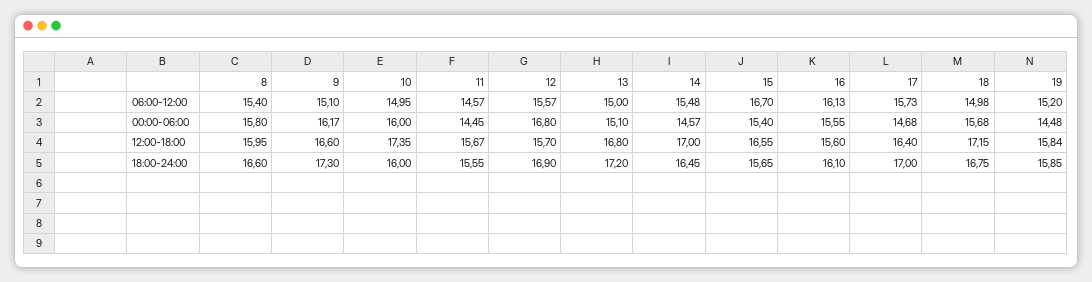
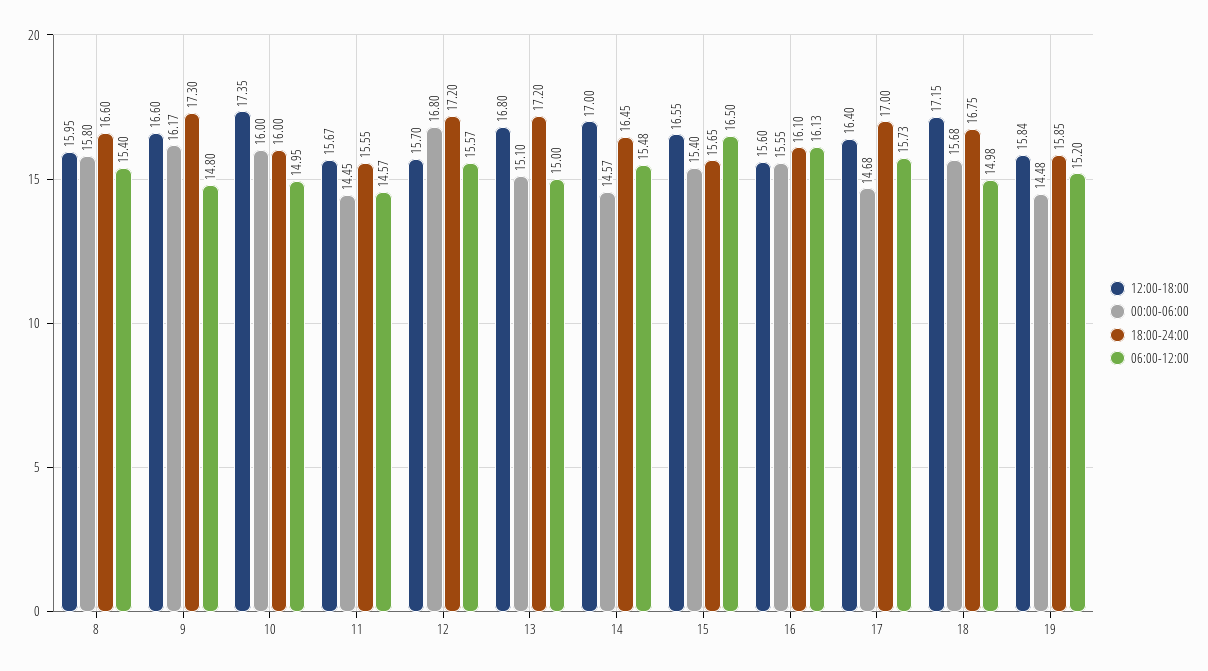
06:00-12:00, 9: 15.1 -> 14.8
06:00-12:00, 15: 16.7 -> 16.5
18:00-24:00, 12: 16.9 -> 17.2

